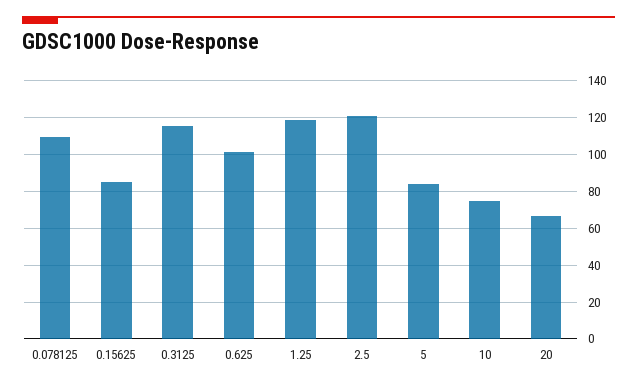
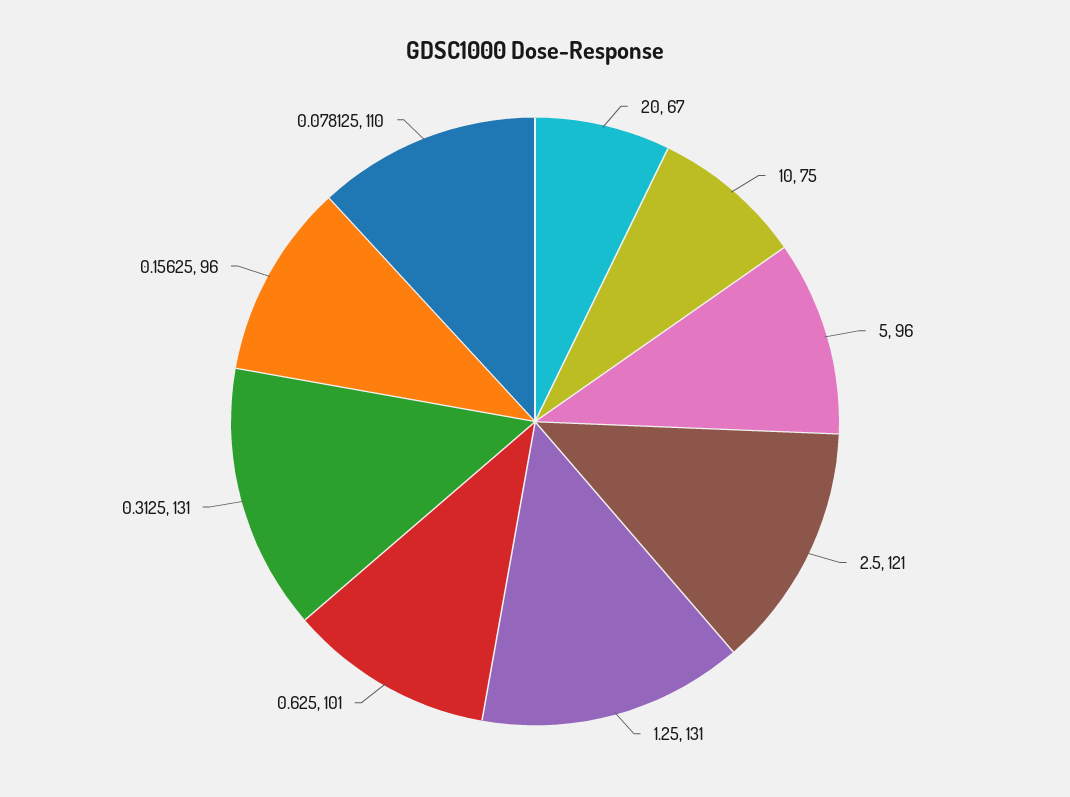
0.15625: 85 -> 96
0.3125: 115 -> 131
1.25: 120 -> 131
5: 85 -> 96

